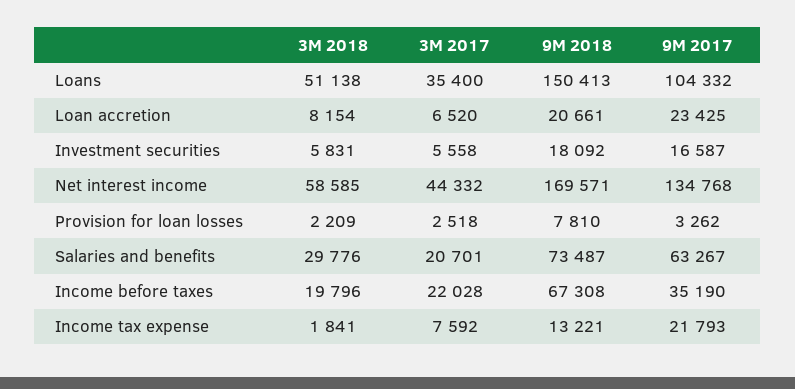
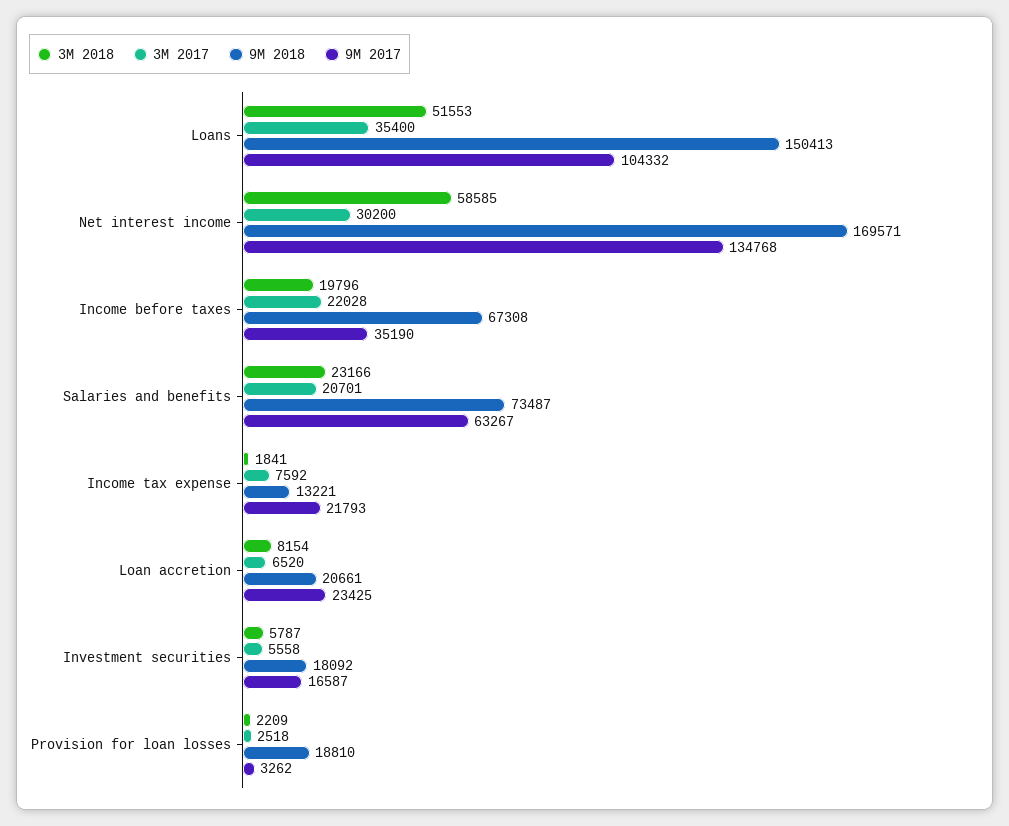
3M 2018, Loans: 51138 -> 51553
3M 2018, Investment securities: 5831 -> 5787
3M 2017, Net interest income: 44332 -> 30200
9M 2018, Provision for loan losses: 7810 -> 18810
3M 2018, Salaries and benefits: 29776 -> 23166

